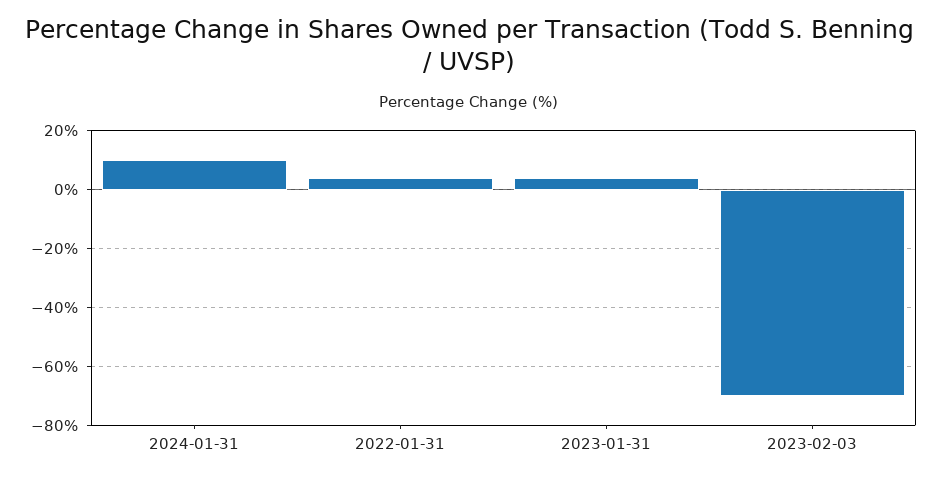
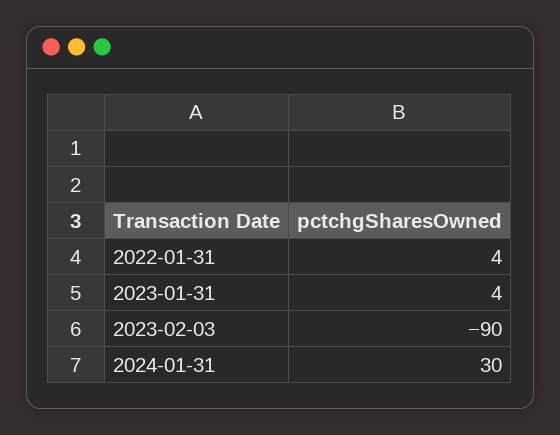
2024-01-31: 10 -> 30
2023-02-03: -70 -> -90

